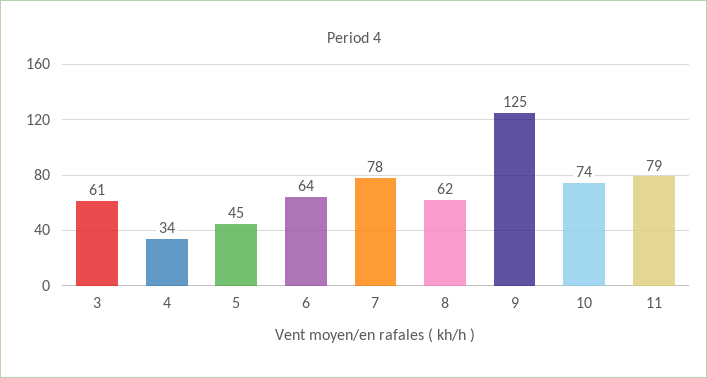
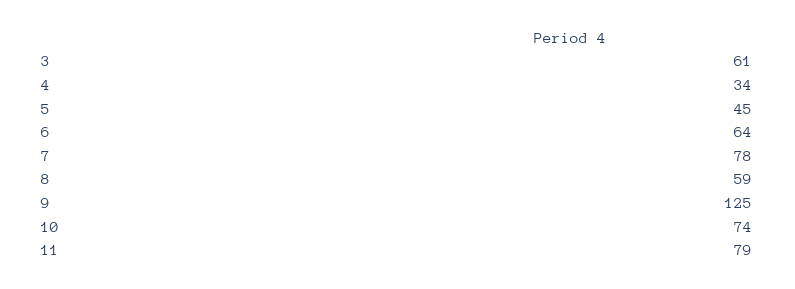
8: 62 -> 59

